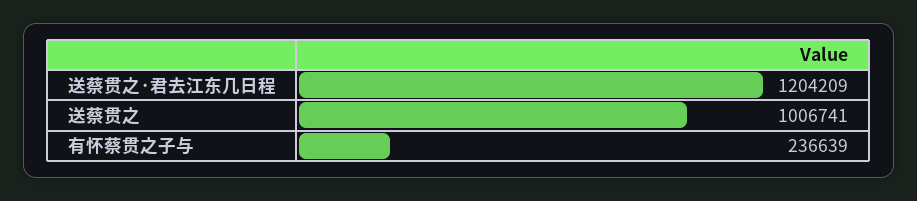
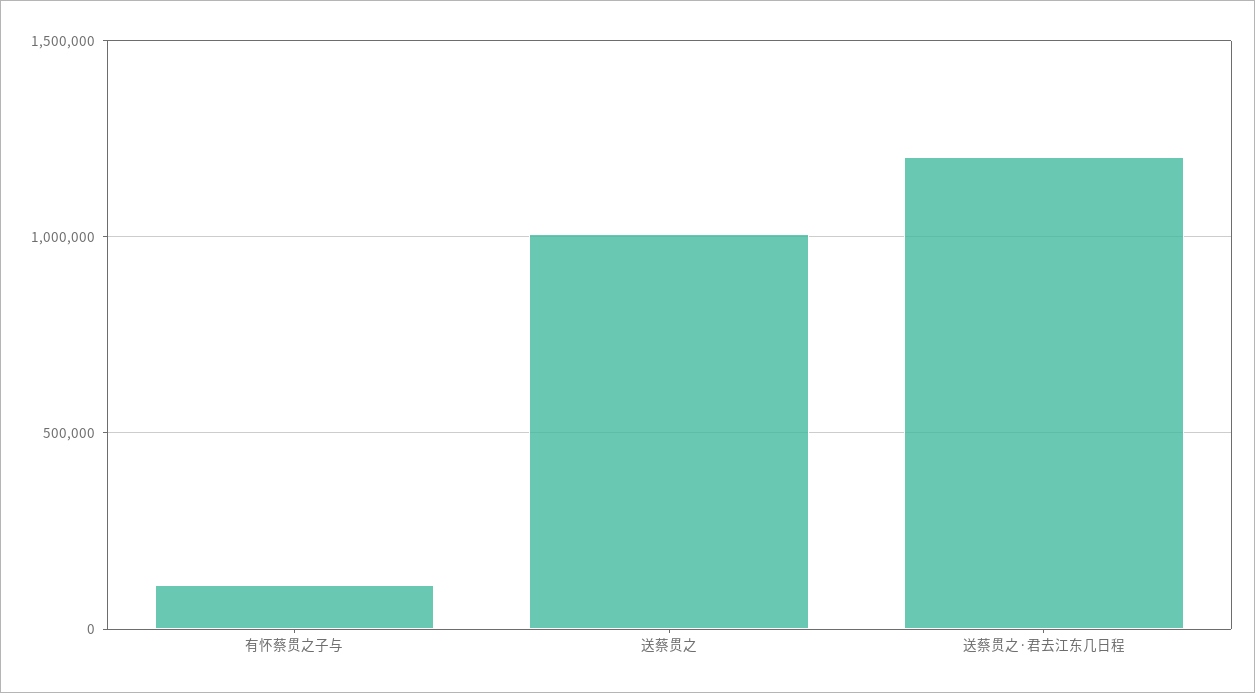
有怀蔡贯之子与: 236639 -> 100000

